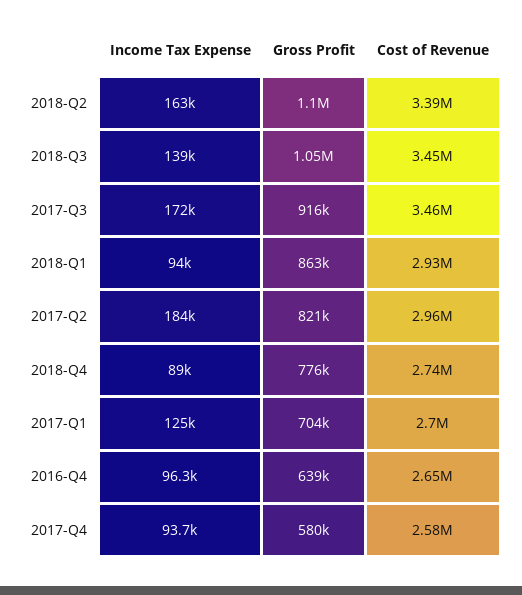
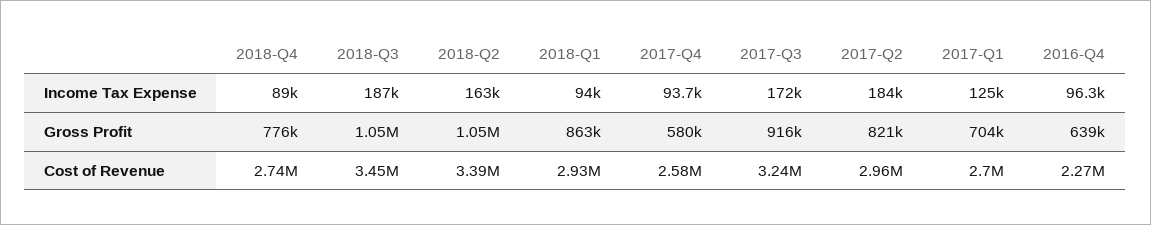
Gross Profit, 2018-Q2: 1100000 -> 1050000
Income Tax Expense, 2018-Q3: 139000 -> 187000
Cost of Revenue, 2017-Q3: 3460000 -> 3240000
Cost of Revenue, 2016-Q4: 2650000 -> 2270000

